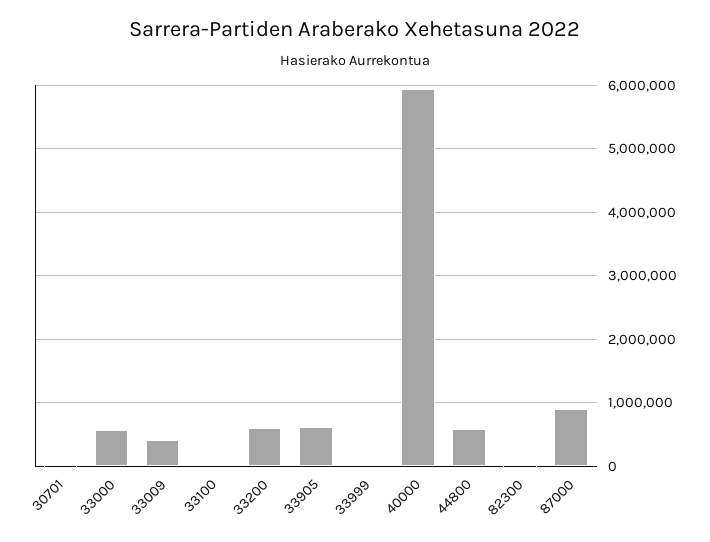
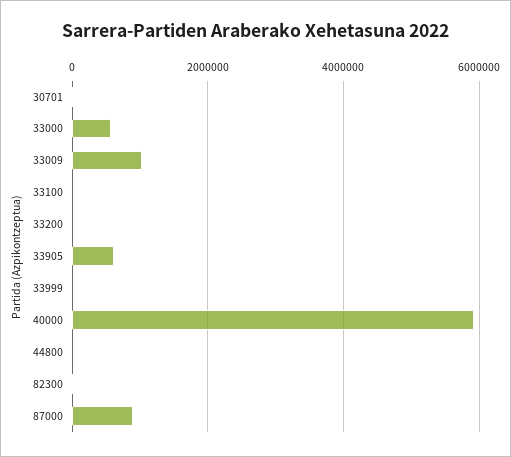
33009: 400000 -> 1000000
33200: 600000 -> 0
44800: 600000 -> 0

